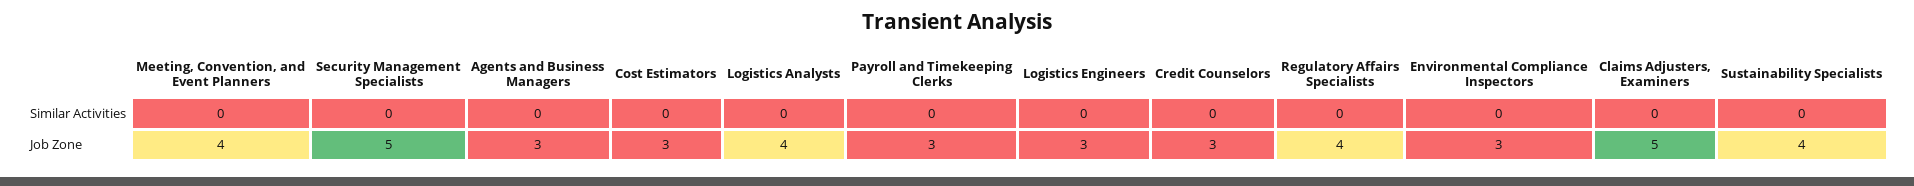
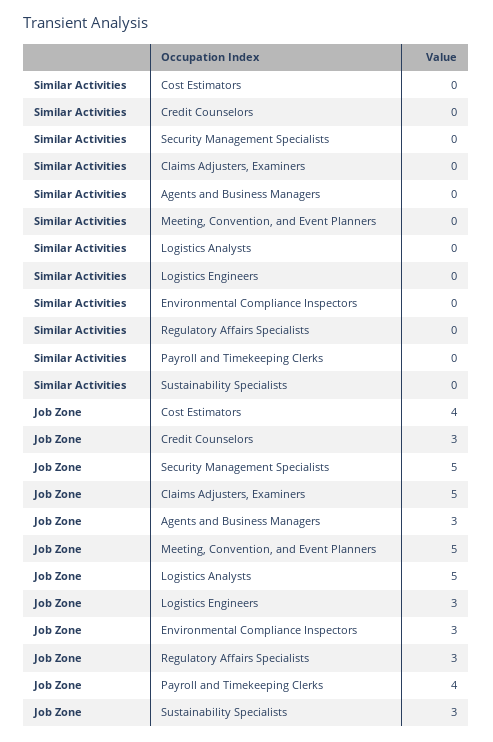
Meeting, Convention, and Event Planners, Job Zone: 4 -> 5
Cost Estimators, Job Zone: 3 -> 4
Logistics Analysts, Job Zone: 4 -> 5
Payroll and Timekeeping Clerks, Job Zone: 3 -> 4
Regulatory Affairs Specialists, Job Zone: 4 -> 3
Sustainability Specialists, Job Zone: 4 -> 3

